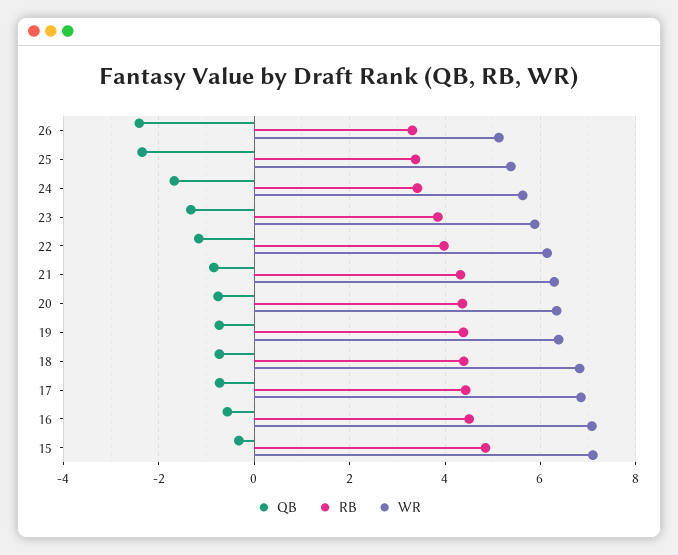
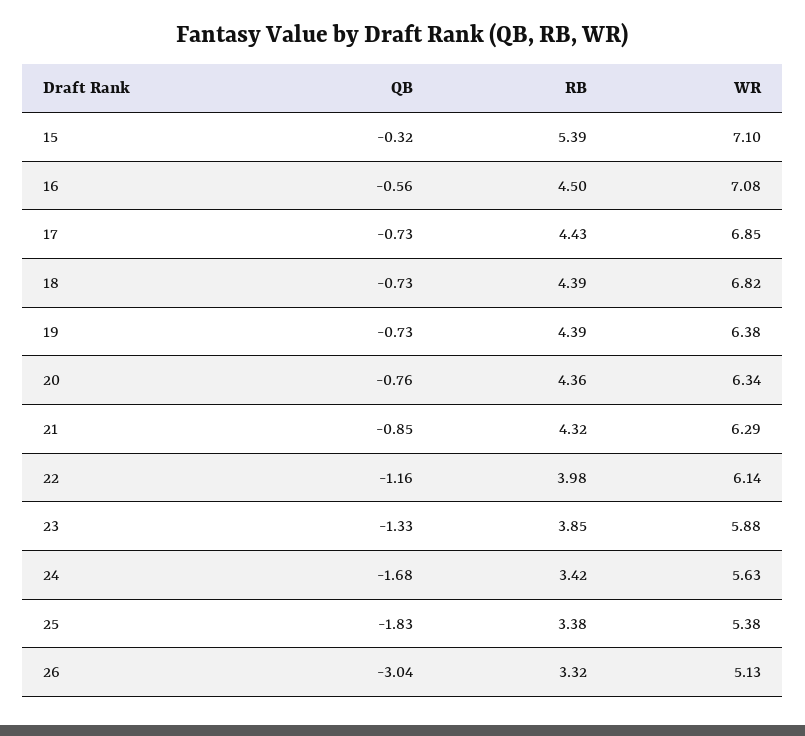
QB, 26: -2.4 -> -3.04
QB, 25: -2.4 -> -1.83
RB, 15: 4.8 -> 5.39

